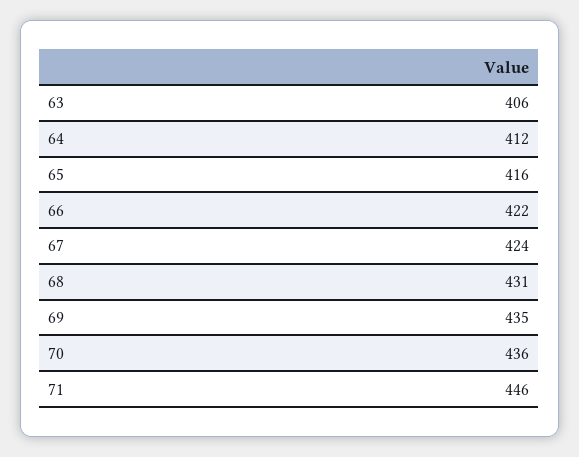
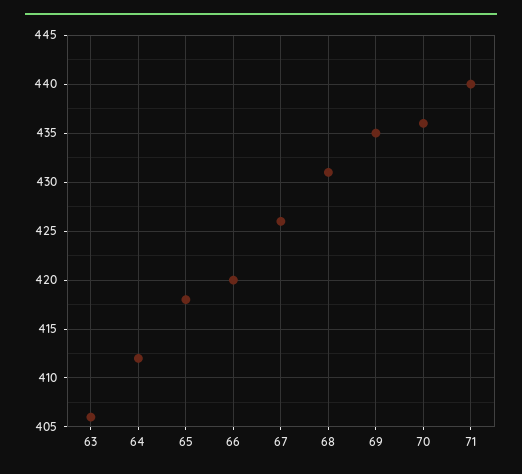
65: 416 -> 418
66: 422 -> 420
67: 424 -> 426
71: 446 -> 440

